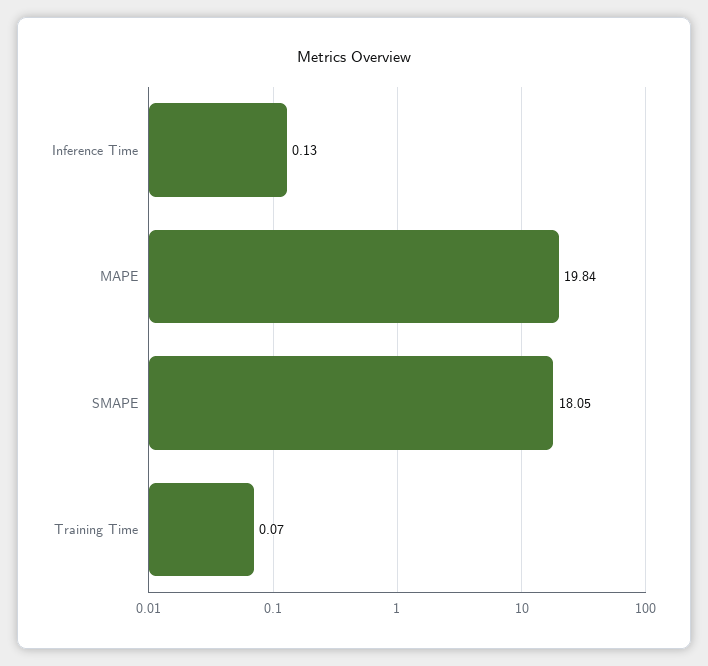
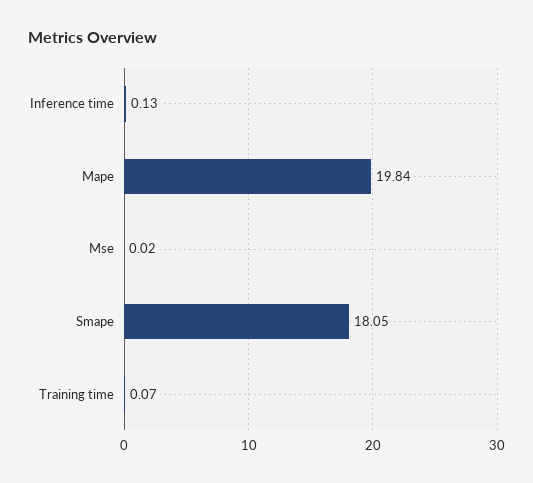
Mse: none -> 0.02

